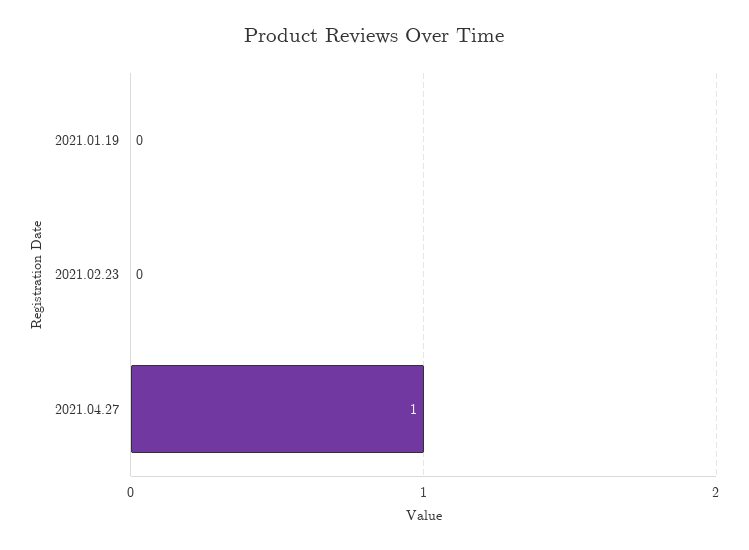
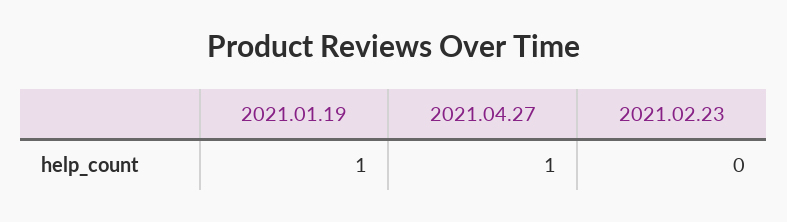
2021.01.19: 0 -> 1

